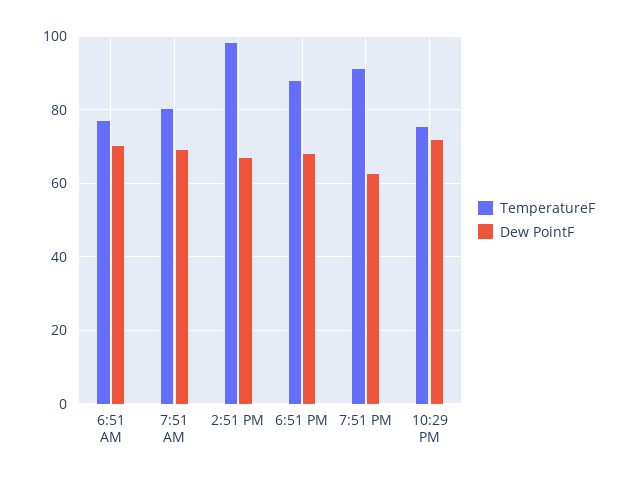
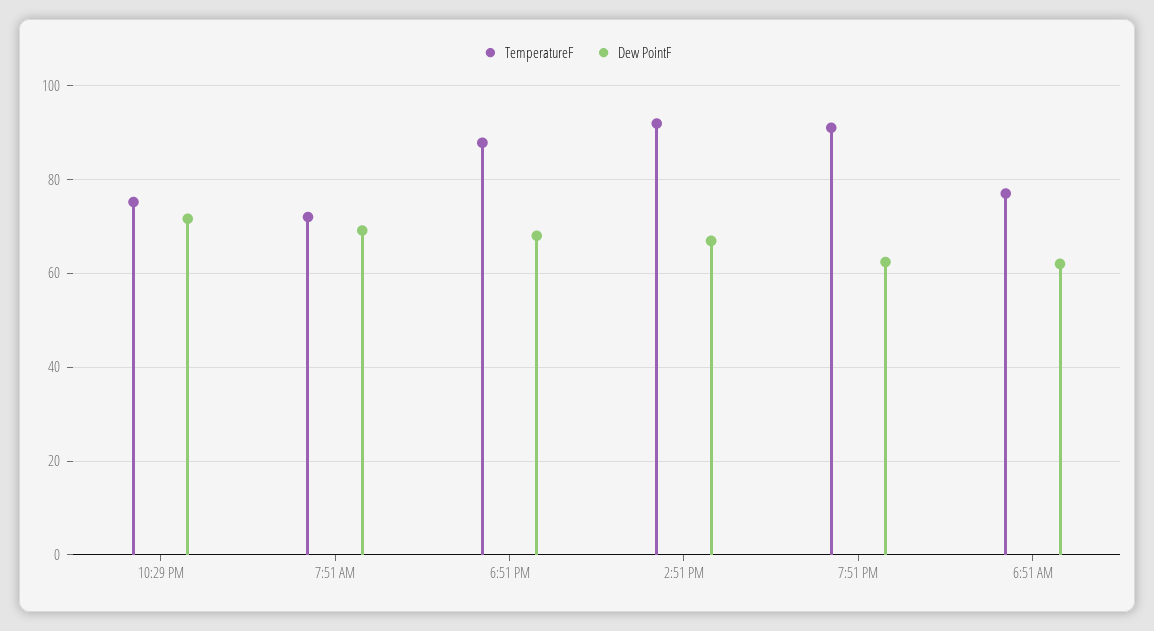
Dew PointF, 6:51 AM: 70 -> 62
TemperatureF, 7:51 AM: 80 -> 72
TemperatureF, 2:51 PM: 98 -> 92

